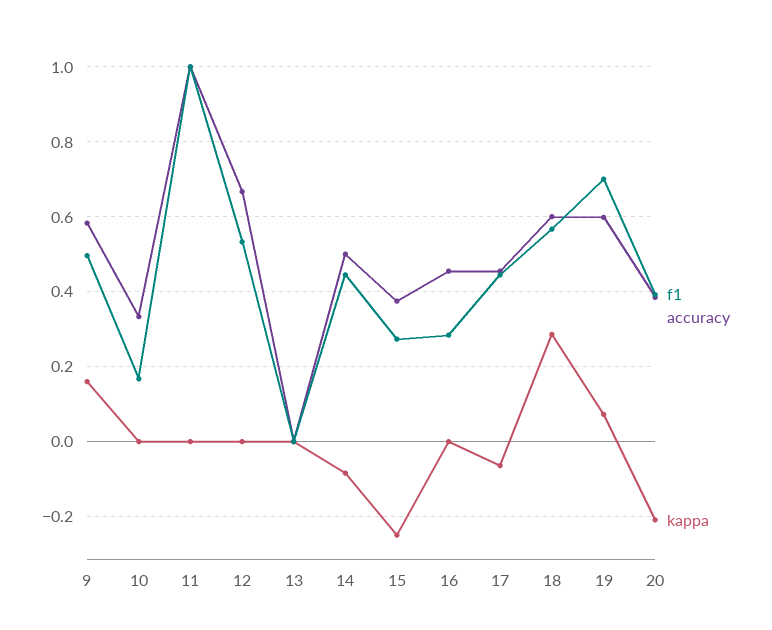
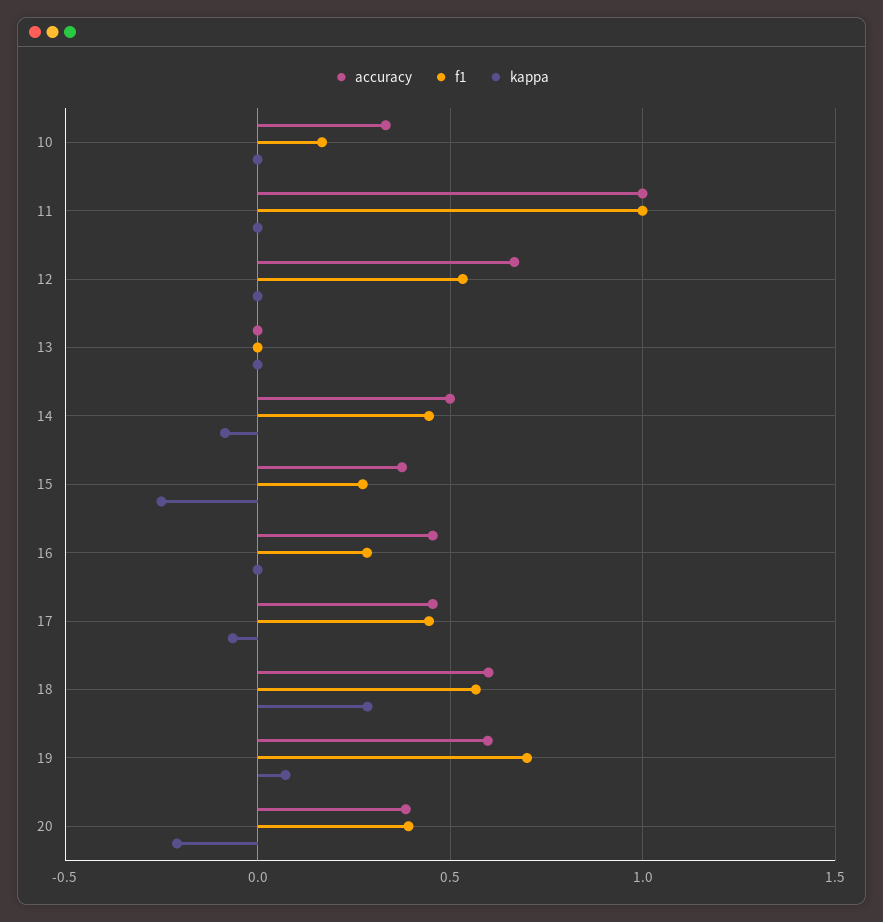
f1, 9: 0.5 -> none
accuracy, 9: 0.58 -> none
kappa, 9: 0.16 -> none

